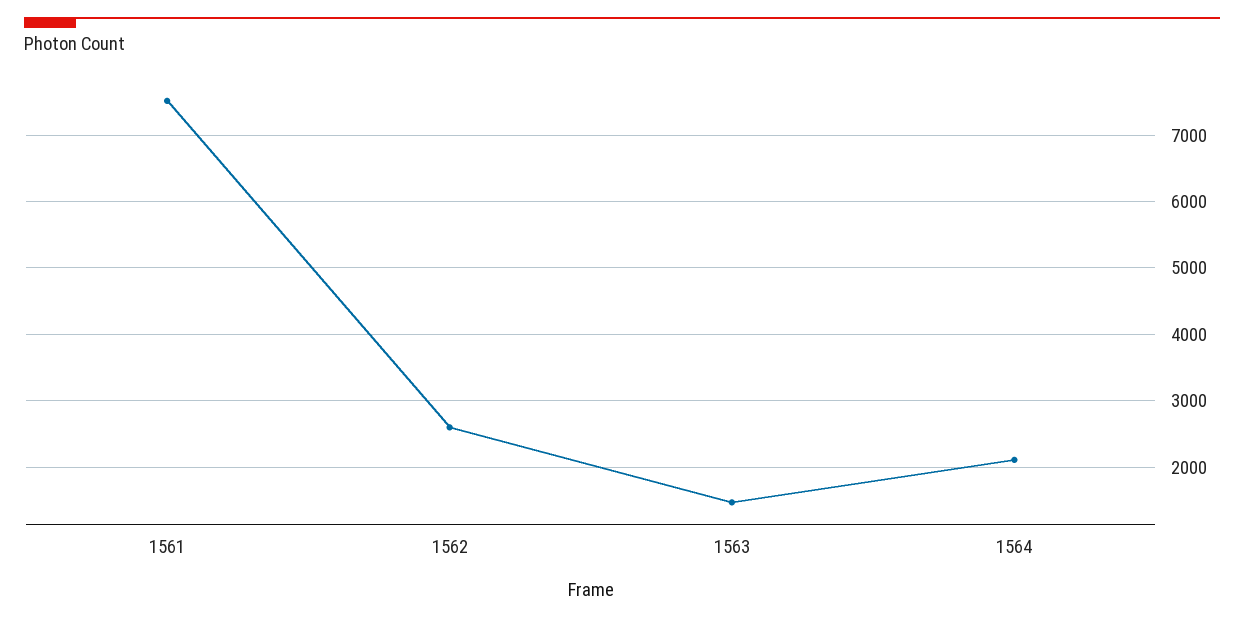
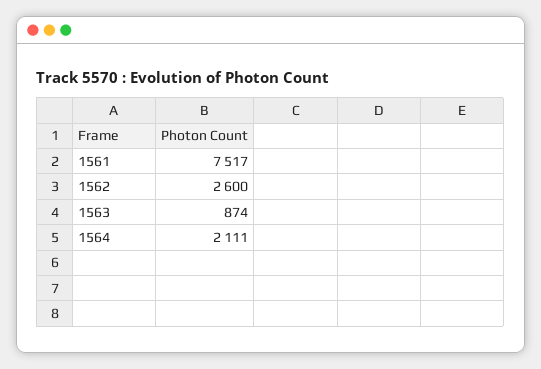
1563: 1500 -> 874

